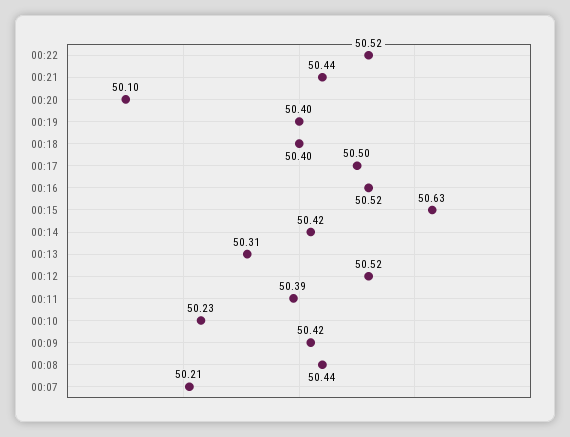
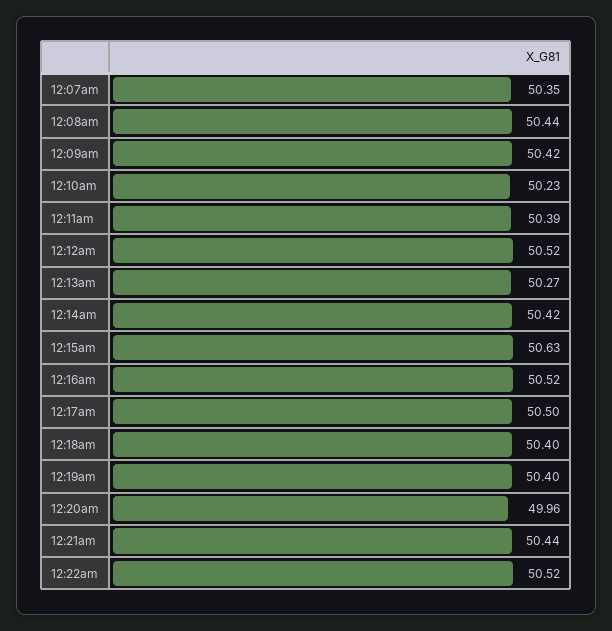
00:20: 50.1 -> 49.96
00:13: 50.31 -> 50.27
00:07: 50.21 -> 50.35

